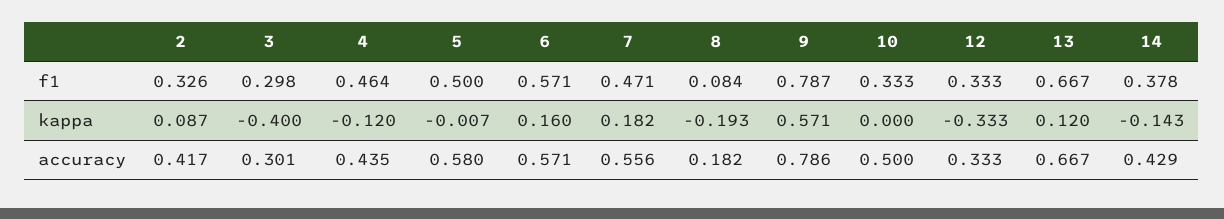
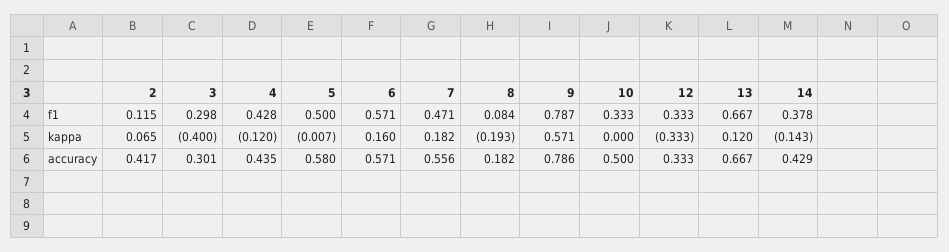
2, f1: 0.326 -> 0.115
4, f1: 0.464 -> 0.428
2, kappa: 0.087 -> 0.065

